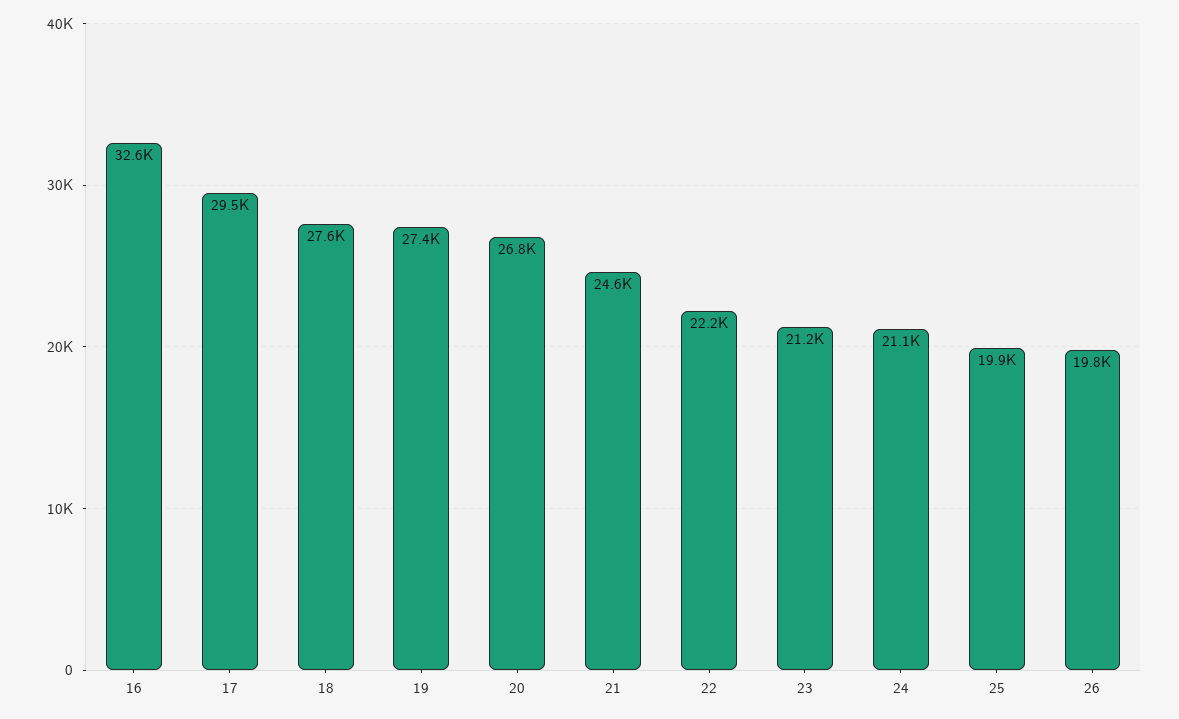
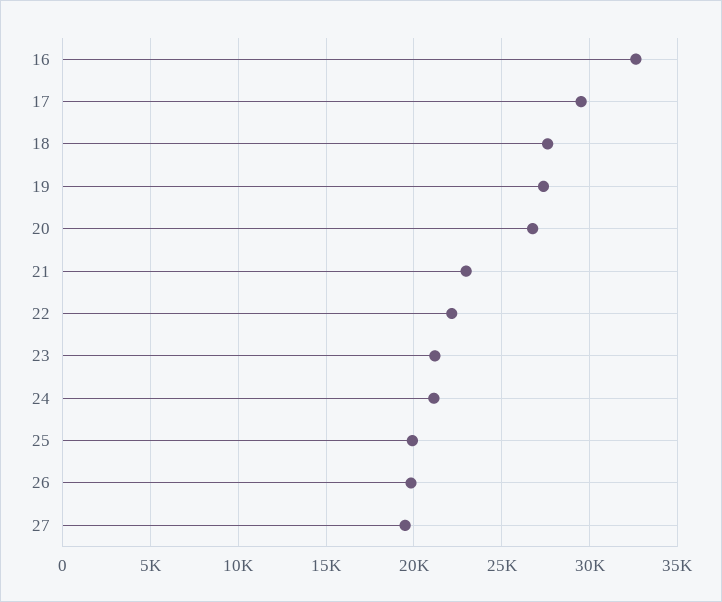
21: 24600 -> 23000
27: none -> 19500

